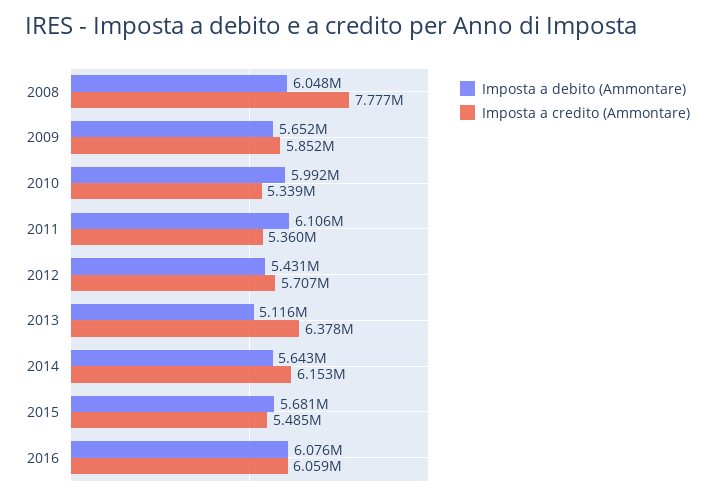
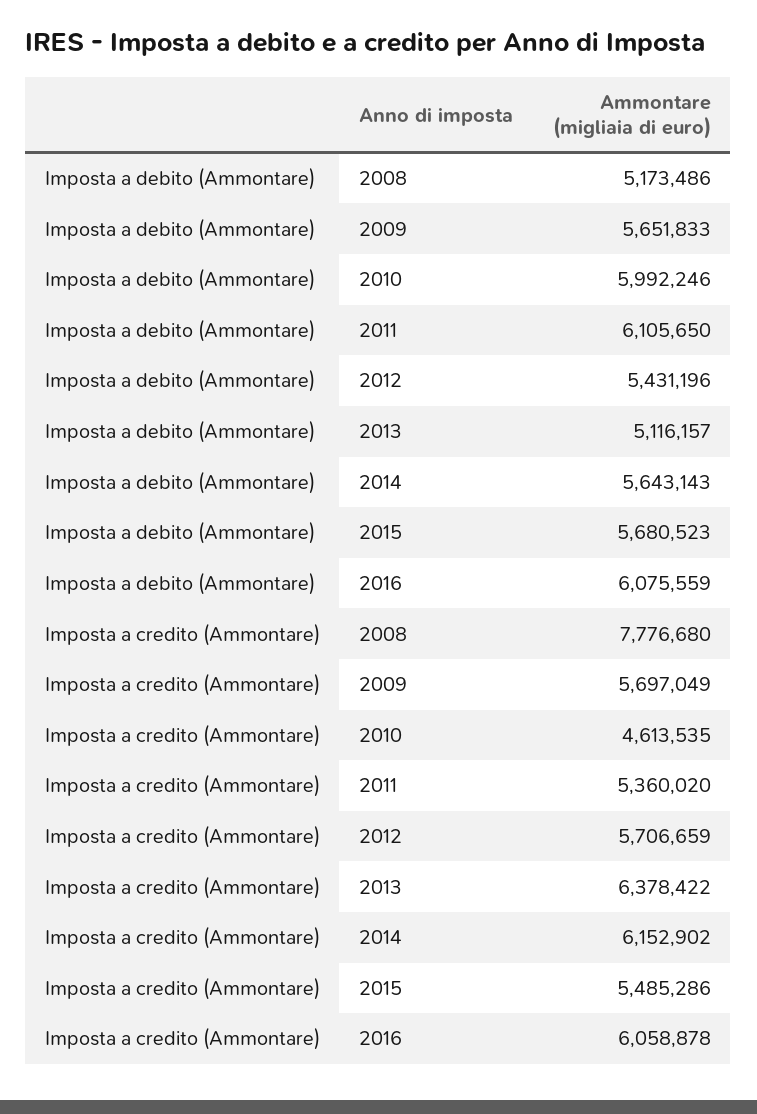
Imposta a debito (Ammontare), 2008: 6048000 -> 5173486
Imposta a credito (Ammontare), 2009: 5852000 -> 5697049
Imposta a credito (Ammontare), 2010: 5339000 -> 4613535

